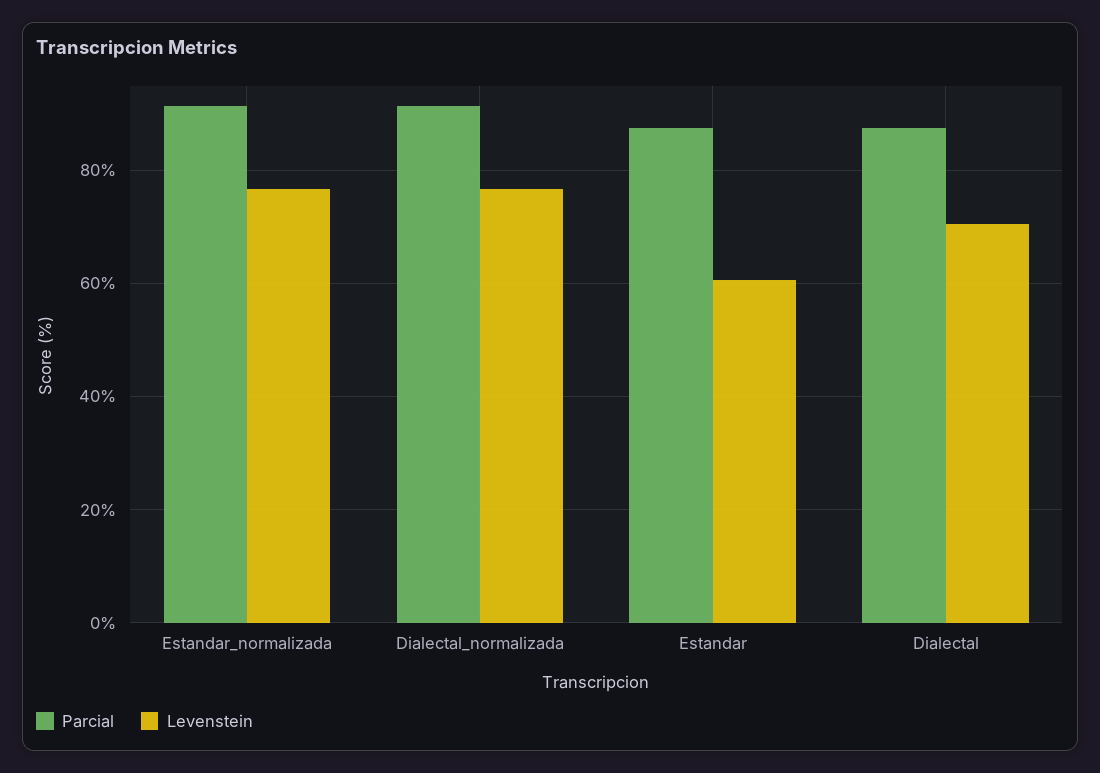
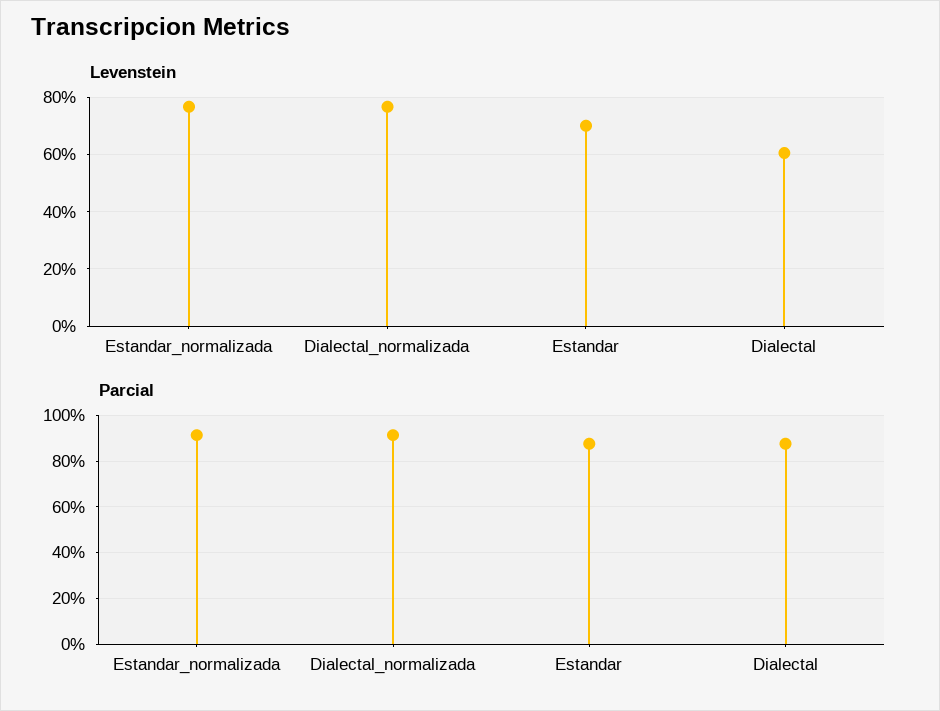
Levenstein, Estandar: 60 -> 70
Levenstein, Dialectal: 70 -> 60

